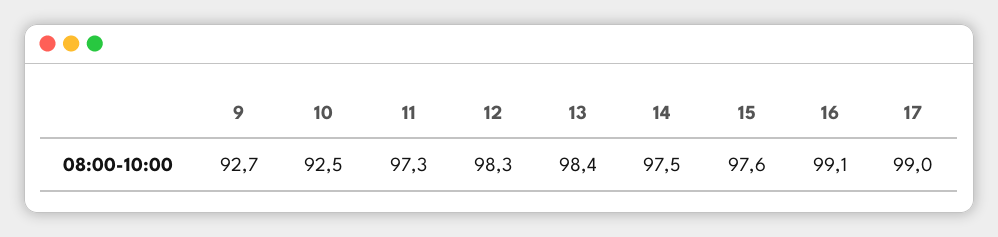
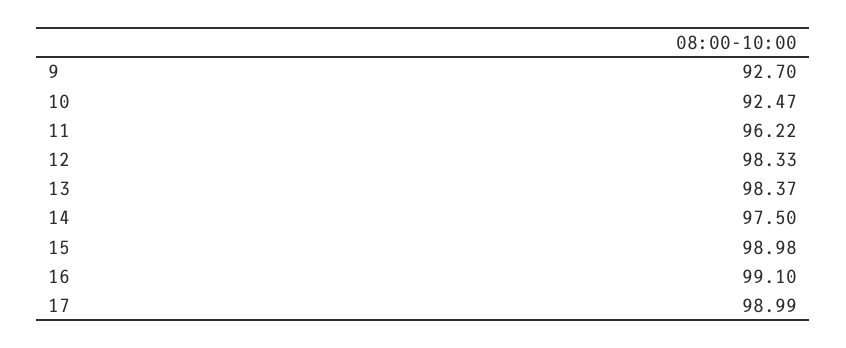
11: 97.3 -> 96.22
15: 97.6 -> 98.98

